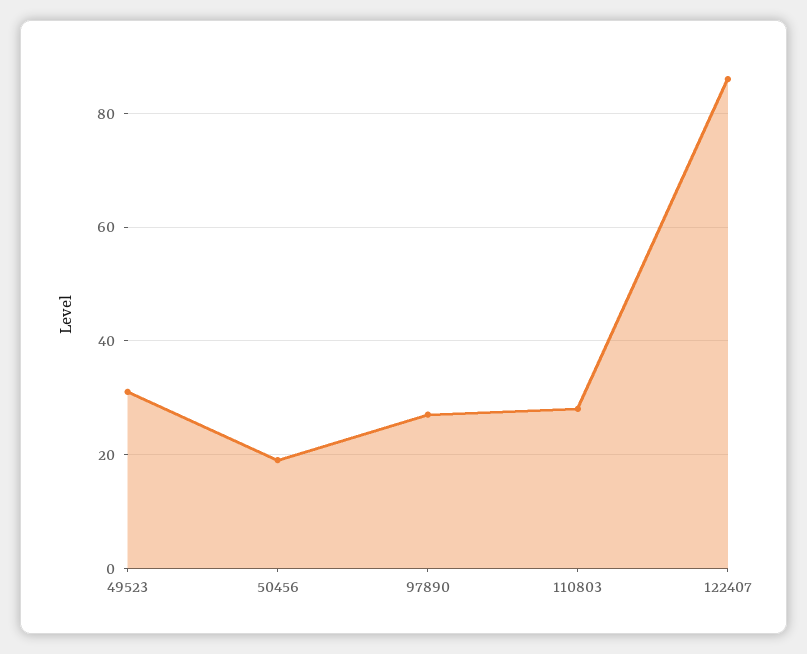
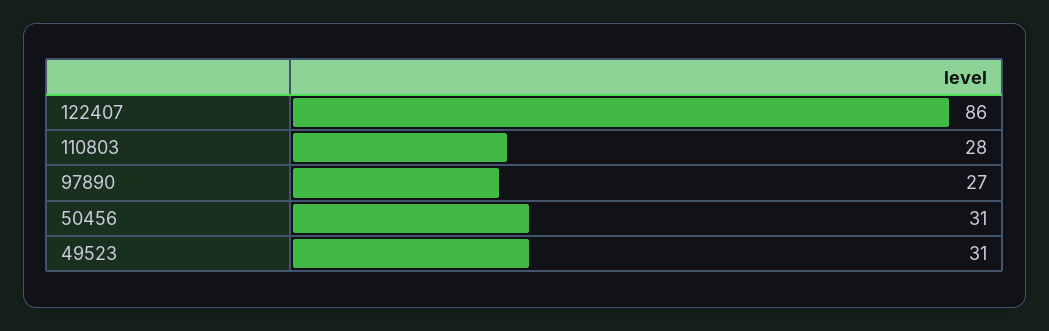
50456: 20 -> 31

